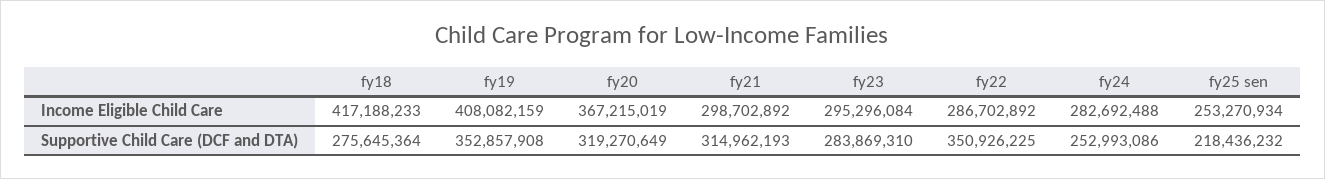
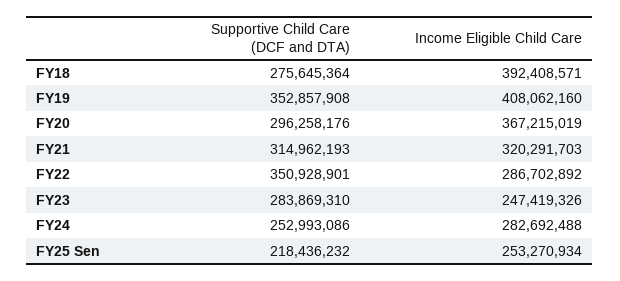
fy18, Income Eligible Child Care: 417188233 -> 392408571
fy19, Income Eligible Child Care: 408082159 -> 408062160
fy21, Income Eligible Child Care: 298702892 -> 320291703
fy23, Income Eligible Child Care: 295296084 -> 247419326
fy20, Supportive Child Care (DCF and DTA): 319270649 -> 296258176
fy22, Supportive Child Care (DCF and DTA): 350926225 -> 350928901

